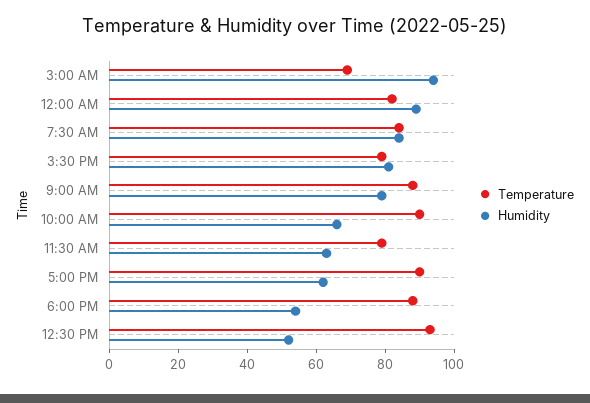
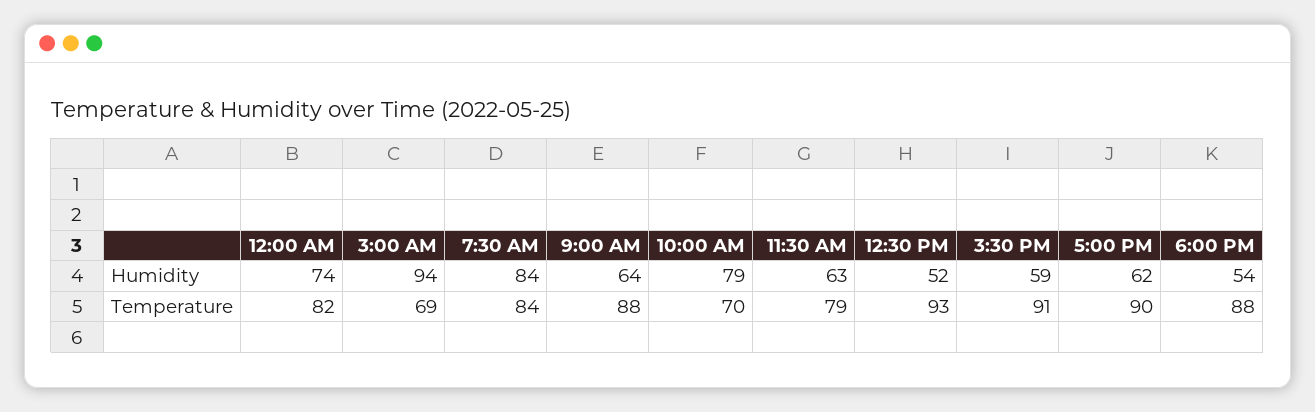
Humidity, 12:00 AM: 90 -> 74
Temperature, 3:30 PM: 80 -> 91
Humidity, 3:30 PM: 80 -> 59
Humidity, 9:00 AM: 80 -> 64
Temperature, 10:00 AM: 90 -> 70
Humidity, 10:00 AM: 65 -> 79

